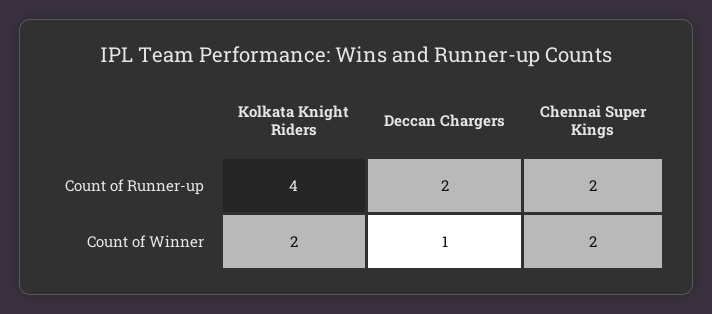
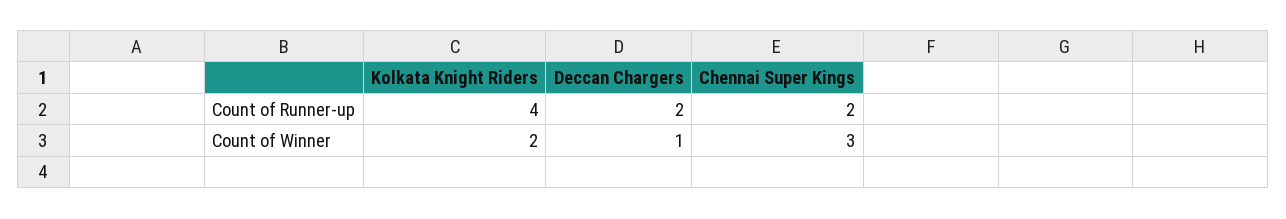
Chennai Super Kings, Count of Winner: 2 -> 3

